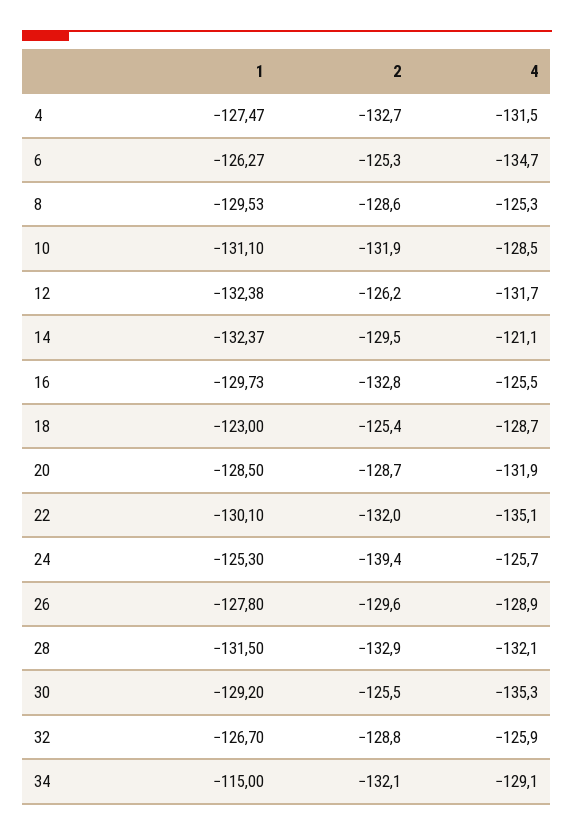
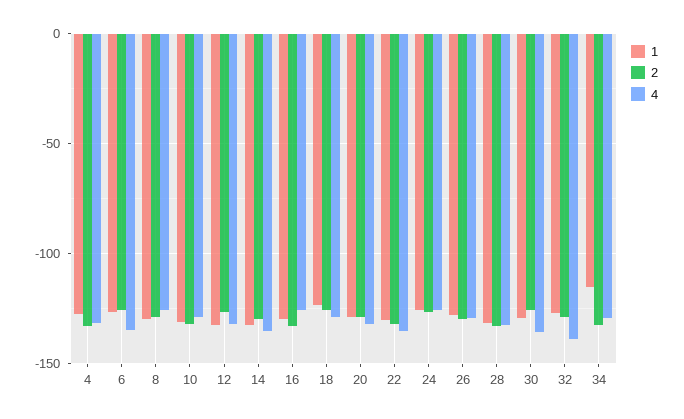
4, 14: -121.1 -> -135
2, 24: -139.4 -> -125
4, 32: -125.9 -> -140

